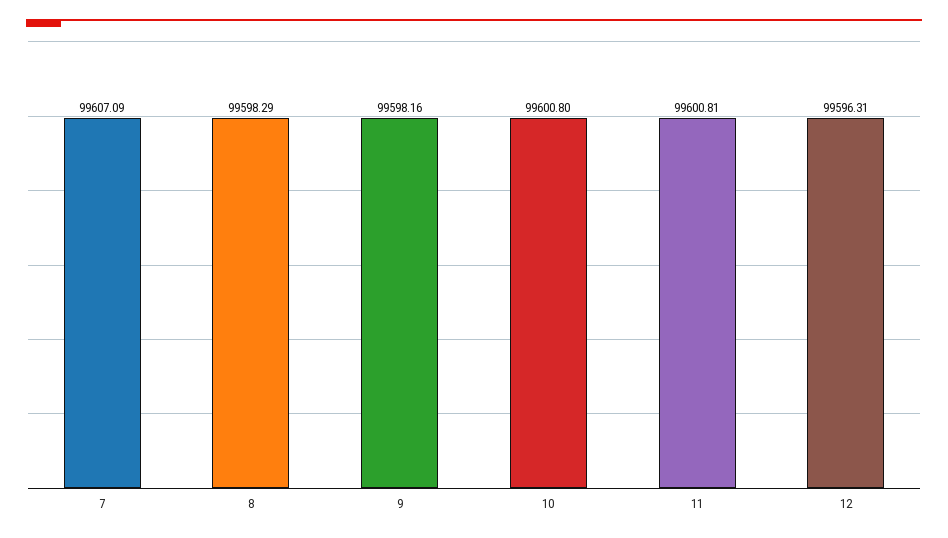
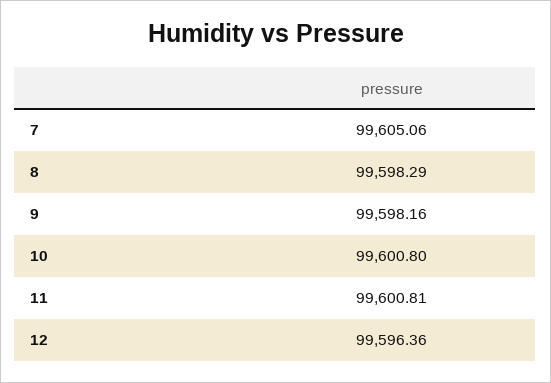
7: 99607.09 -> 99605.06
12: 99596.31 -> 99596.36

